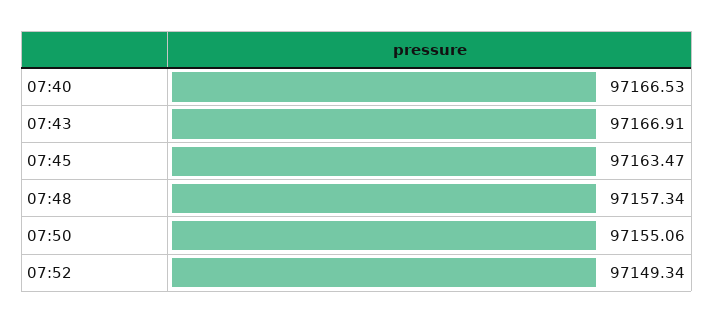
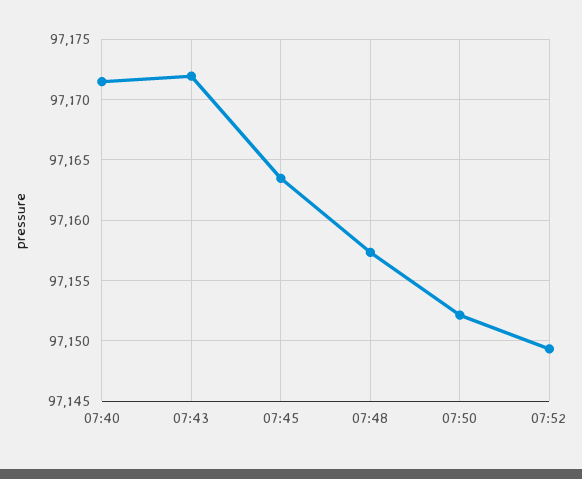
07:40: 97166.53 -> 97171.5
07:43: 97166.91 -> 97172
07:50: 97155.06 -> 97152

